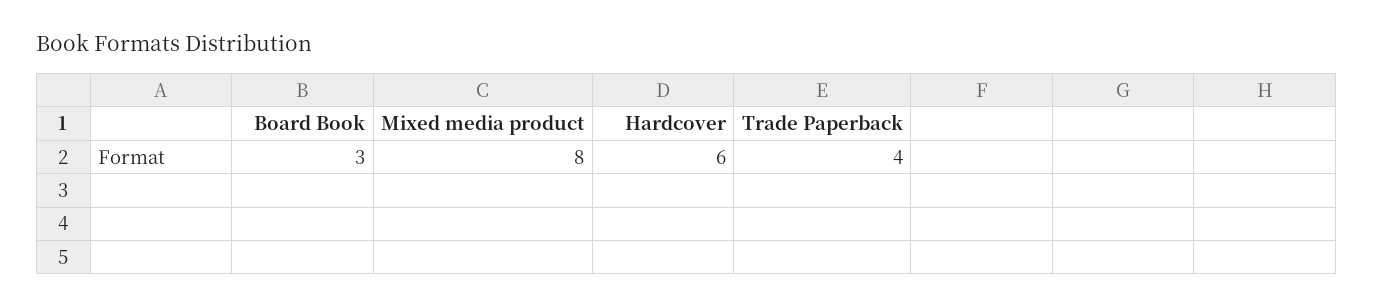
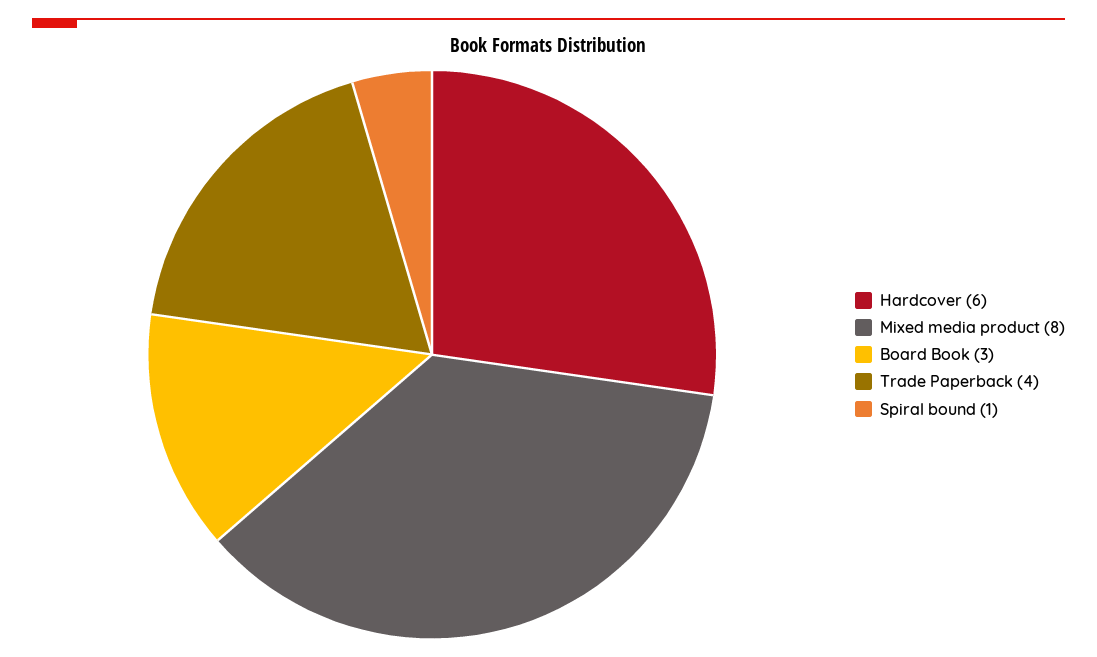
Spiral bound: none -> 1

